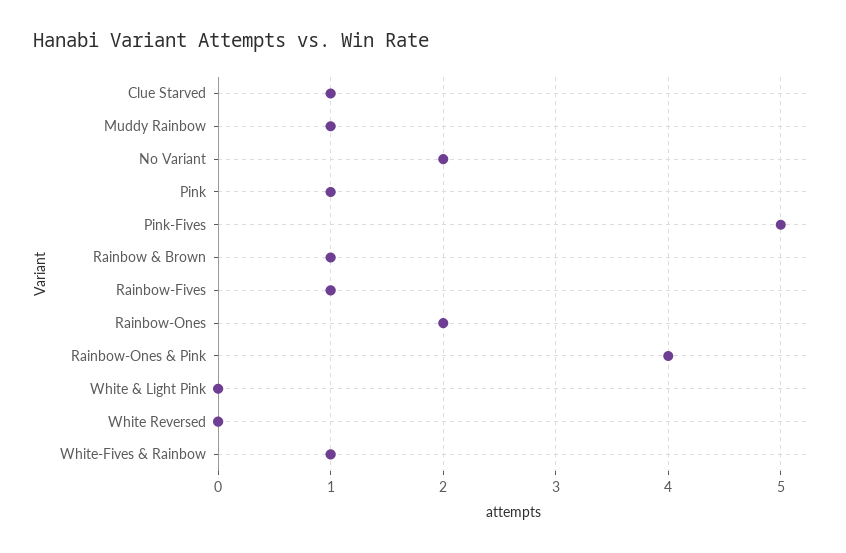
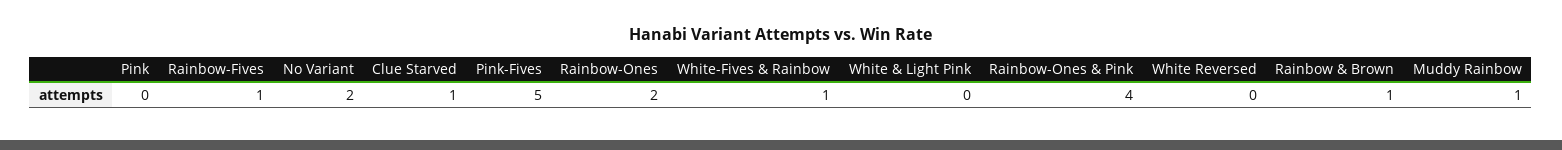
Pink: 1 -> 0

